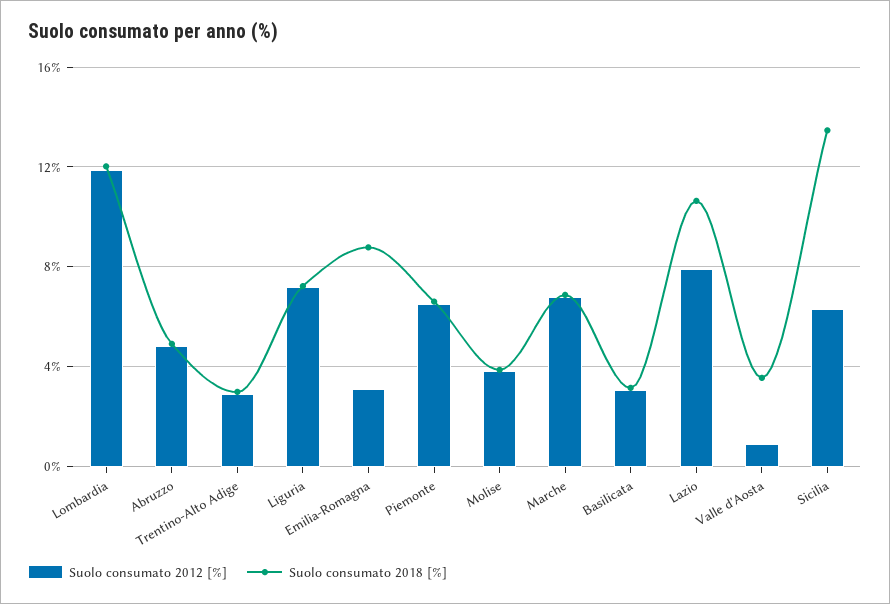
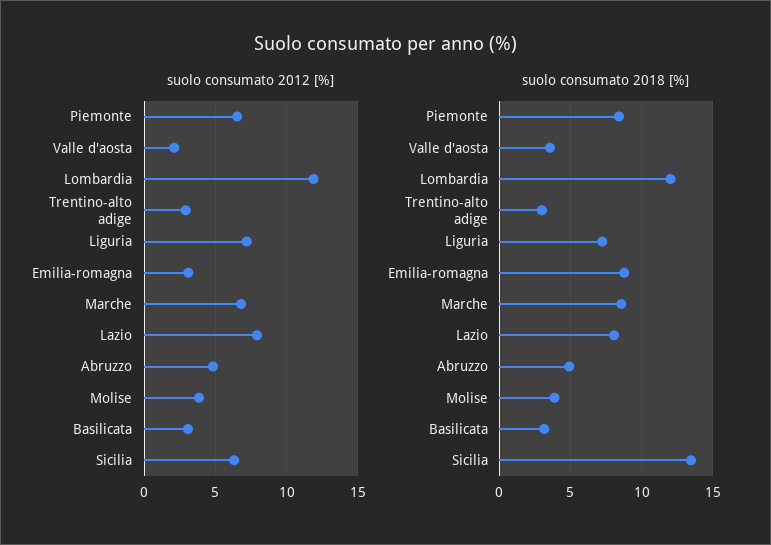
Suolo consumato 2018 [%], Piemonte: 6.5 -> 8.5
Suolo consumato 2018 [%], Marche: 7 -> 8.5
Suolo consumato 2018 [%], Lazio: 10.5 -> 8
Suolo consumato 2012 [%], Valle d'Aosta: 1 -> 2

